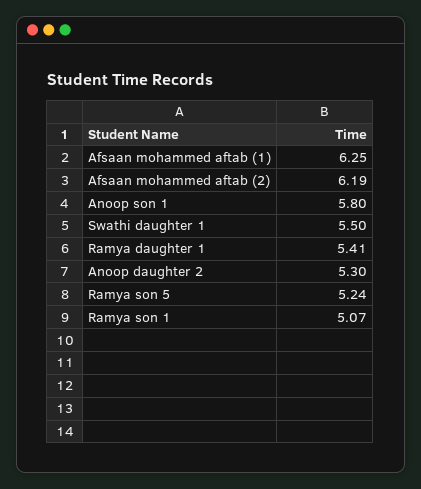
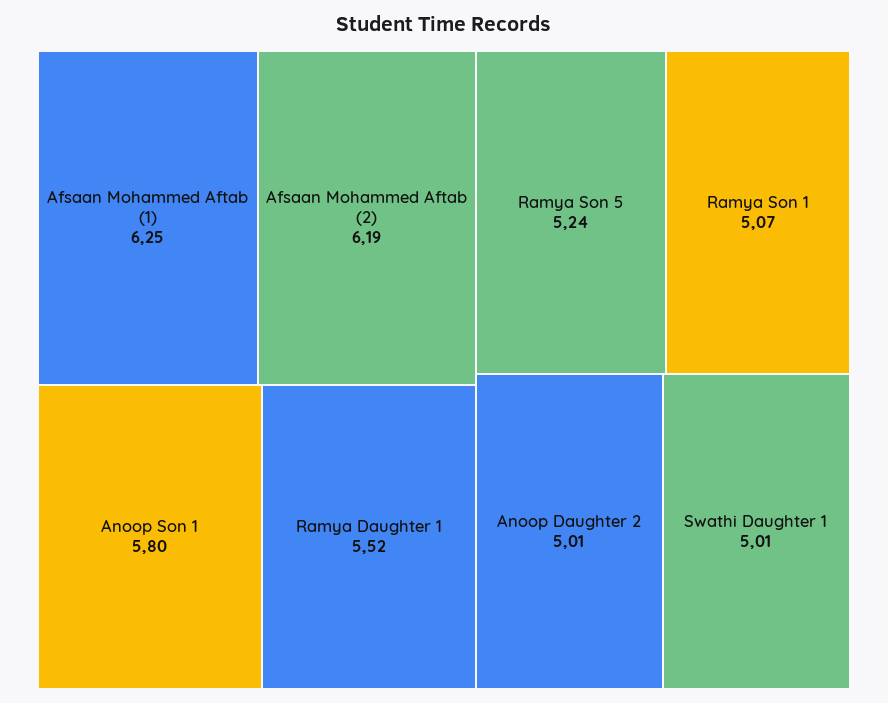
Swathi daughter 1: 5.5 -> 5.01
Ramya daughter 1: 5.41 -> 5.52
Anoop daughter 2: 5.3 -> 5.01

